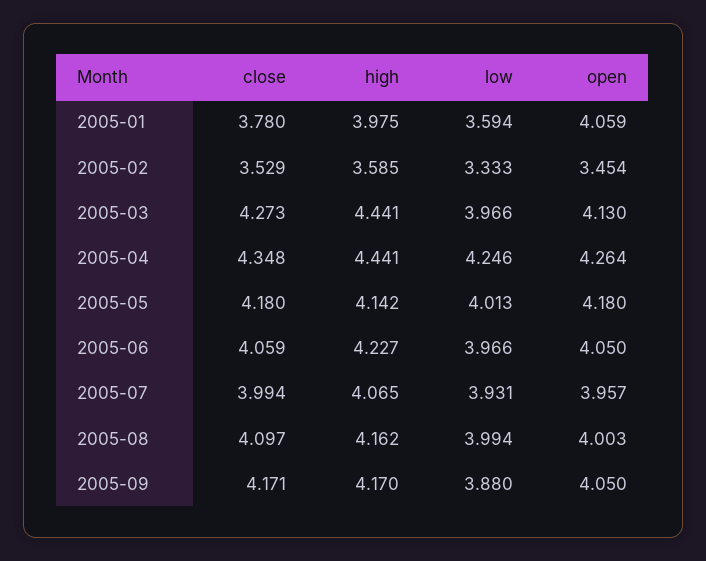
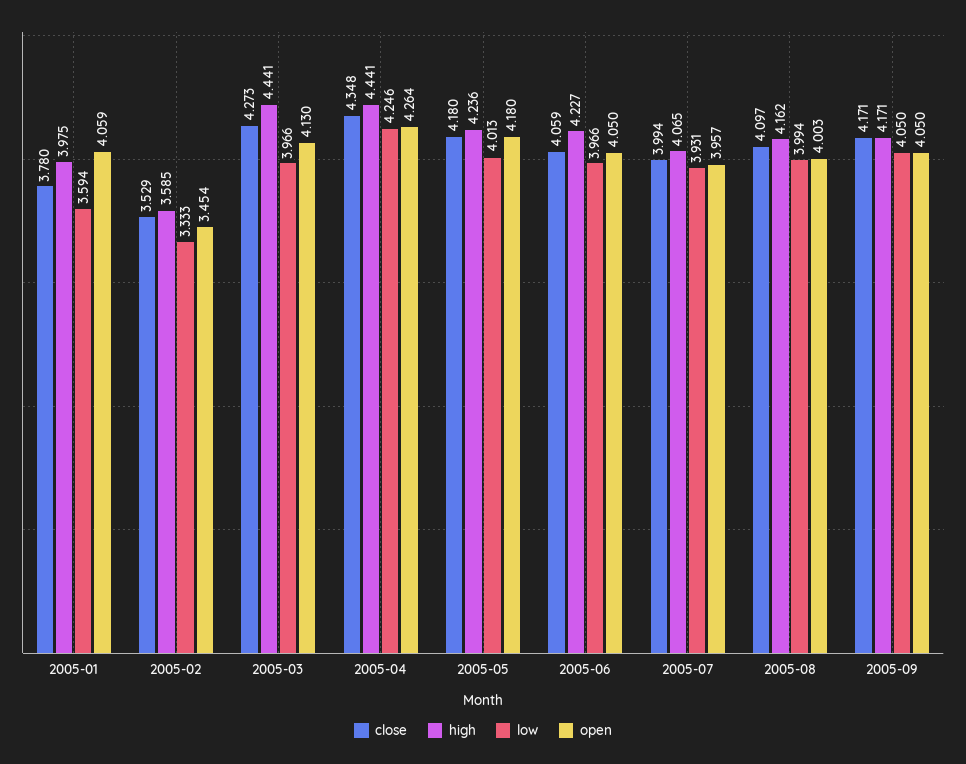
high, 2005-05: 4.142 -> 4.236
high, 2005-09: 4.17 -> 4.171
low, 2005-09: 3.88 -> 4.05

